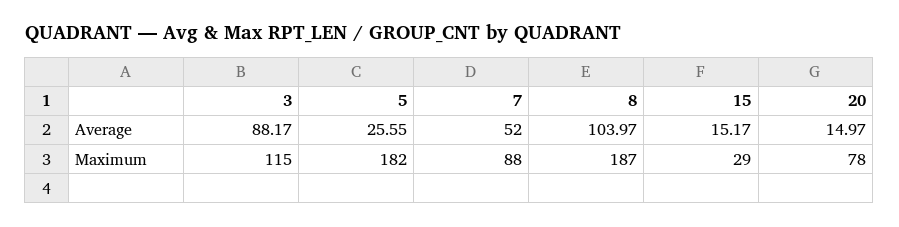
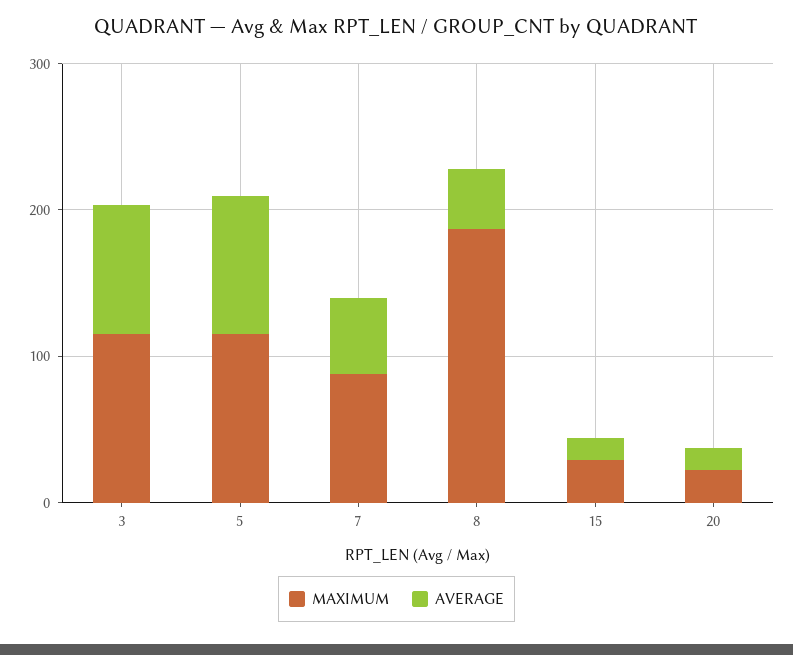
Average, 5: 25.55 -> 100
Average, 8: 103.97 -> 40
Maximum, 5: 182 -> 120
Maximum, 20: 78 -> 20

